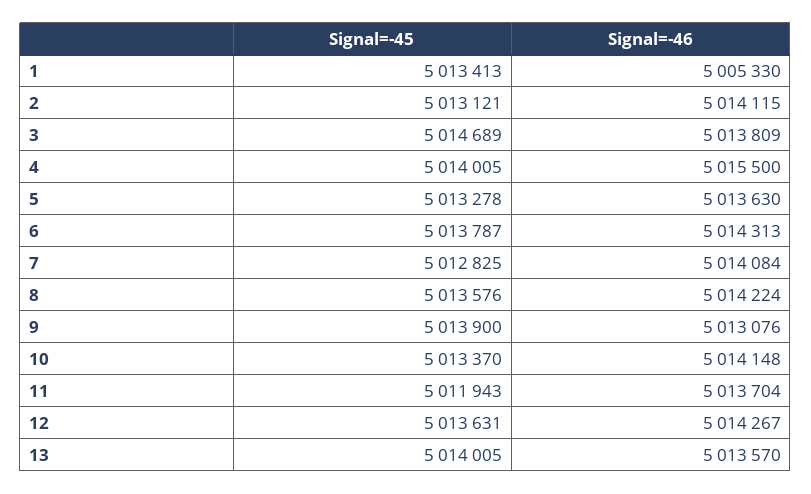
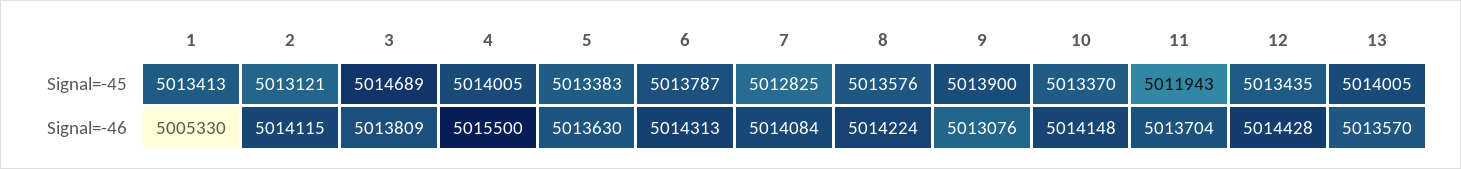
Signal=-45, 5: 5013278 -> 5013383
Signal=-45, 12: 5013631 -> 5013435
Signal=-46, 12: 5014267 -> 5014428

